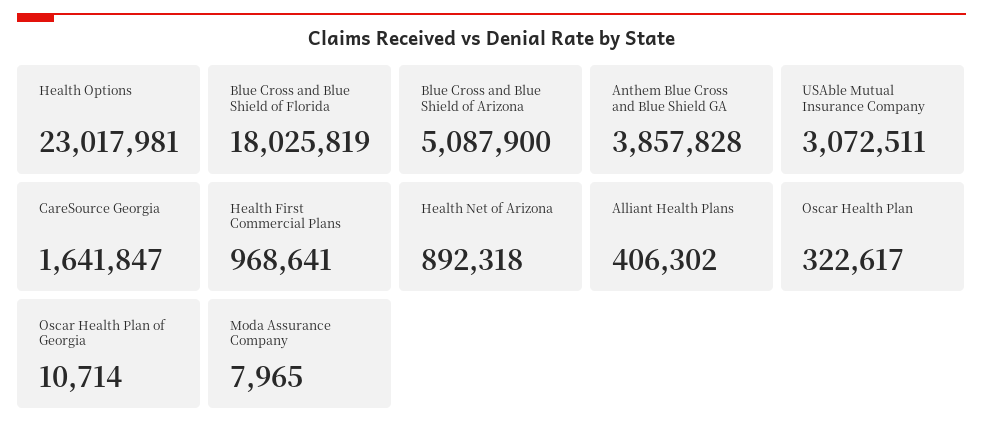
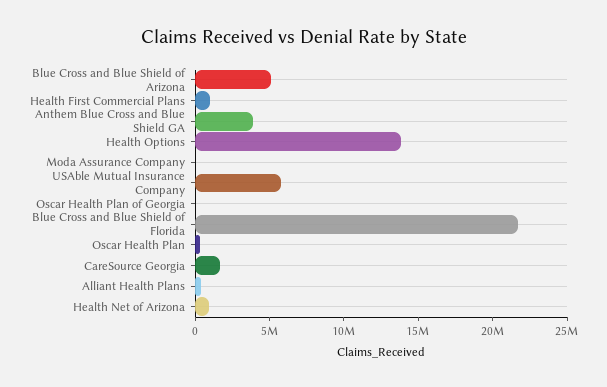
Health Options: 23017981 -> 14000000
Blue Cross and Blue Shield of Florida: 18025819 -> 22000000
USAble Mutual Insurance Company: 3072511 -> 6000000

